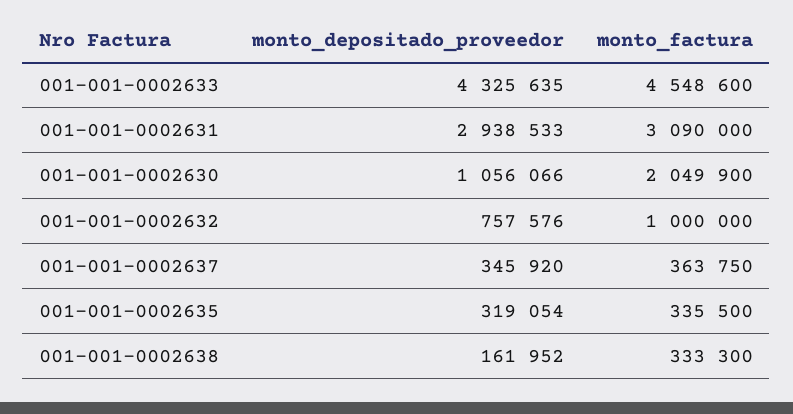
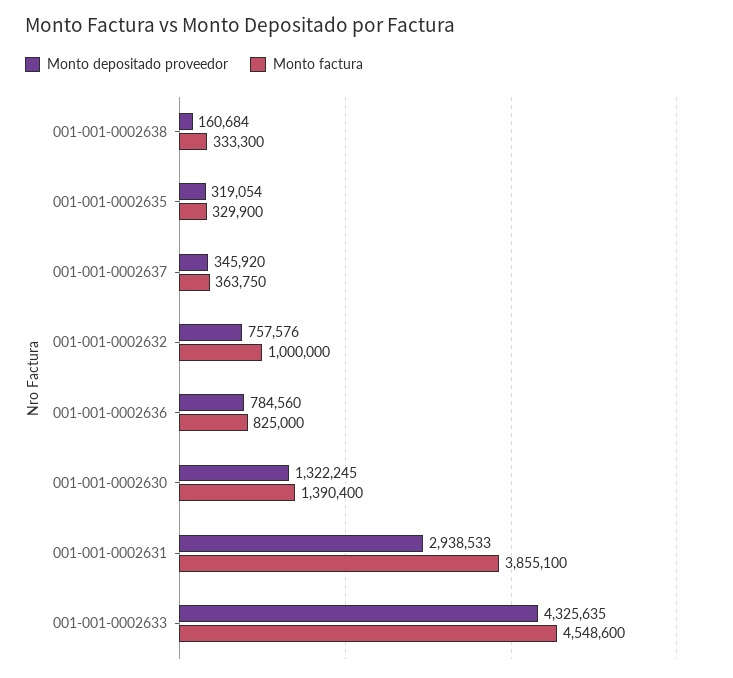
monto_factura, 001-001-0002631: 3090000 -> 3855100
monto_depositado_proveedor, 001-001-0002630: 1056066 -> 1322245
monto_factura, 001-001-0002630: 2049900 -> 1390400
monto_factura, 001-001-0002635: 335500 -> 329900
monto_depositado_proveedor, 001-001-0002638: 161952 -> 160684
monto_depositado_proveedor, 001-001-0002636: none -> 784560
monto_factura, 001-001-0002636: none -> 825000

